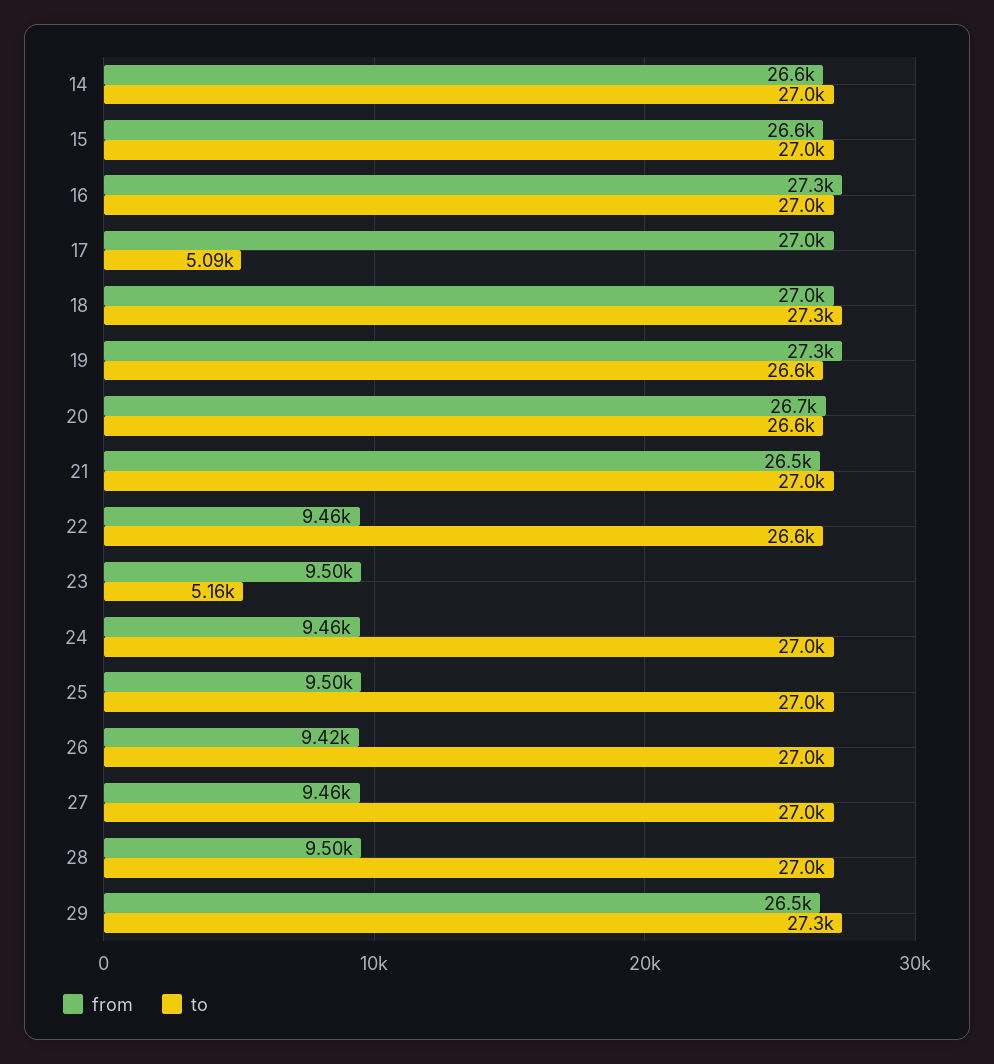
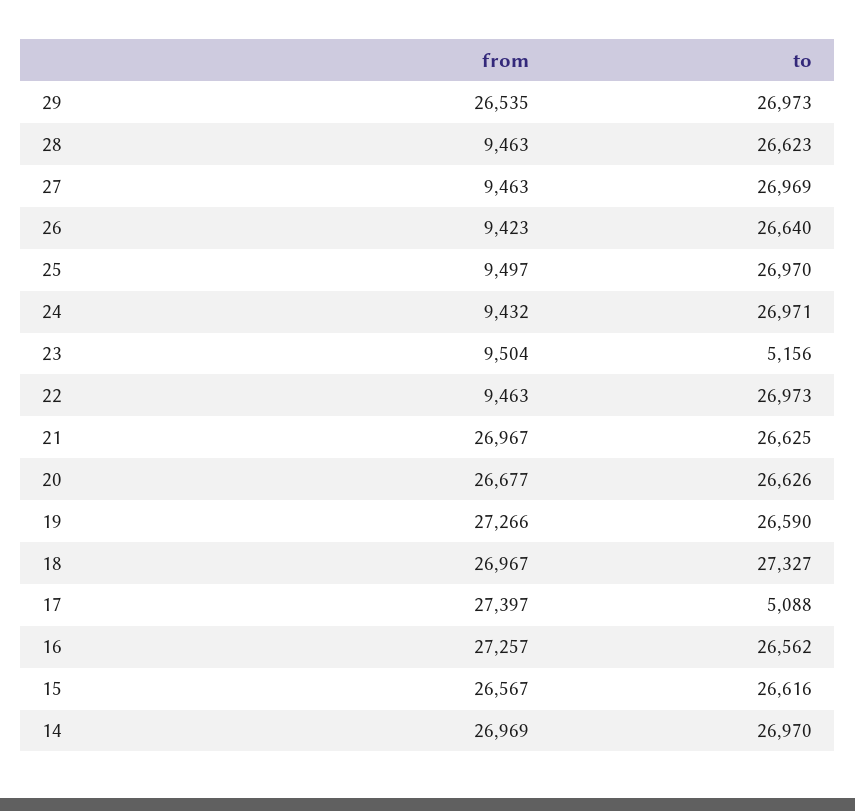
from, 14: 26600 -> 26969
to, 15: 27000 -> 26616
to, 16: 27000 -> 26562
from, 17: 27000 -> 27397
from, 21: 26500 -> 26967
to, 21: 27000 -> 26625
to, 22: 26600 -> 26973
from, 24: 9460 -> 9432
to, 26: 27000 -> 26640
from, 28: 9500 -> 9463
to, 28: 27000 -> 26623
to, 29: 27300 -> 26973

